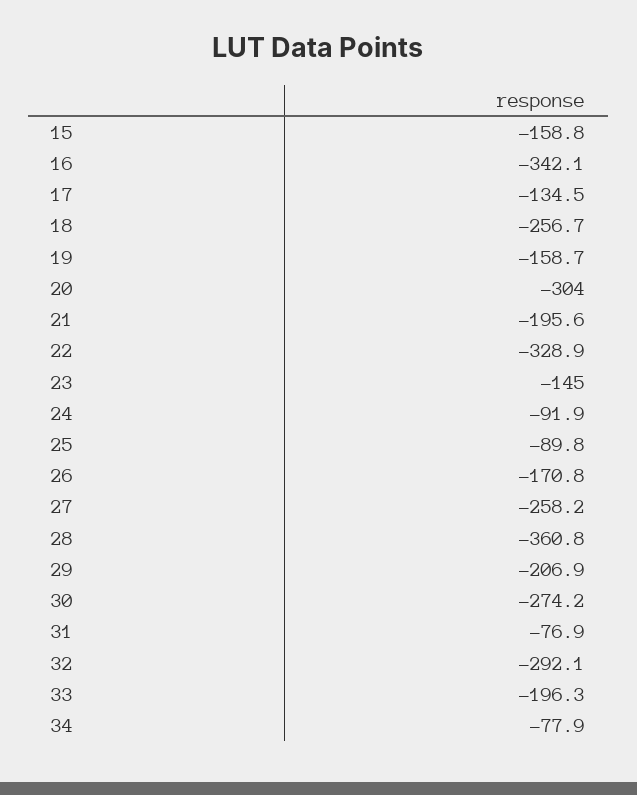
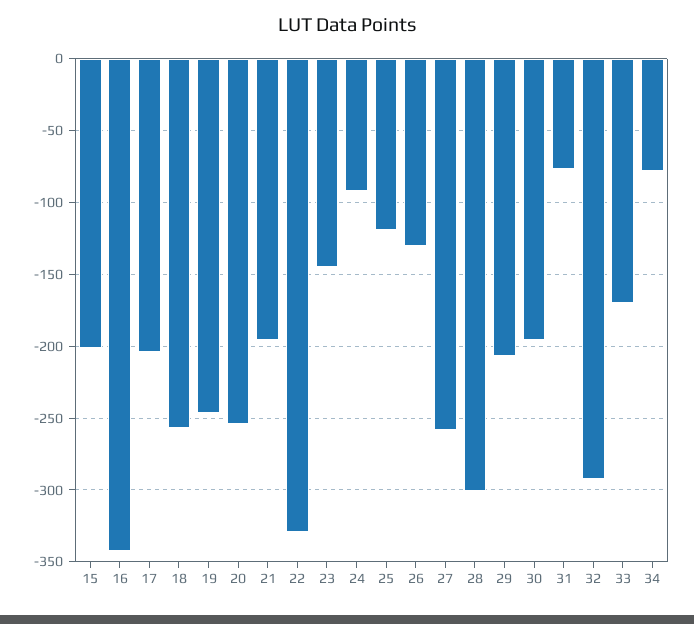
15: -158.8 -> -200
17: -134.5 -> -205
19: -158.7 -> -245
20: -304 -> -255
25: -89.8 -> -120
26: -170.8 -> -130
28: -360.8 -> -300
30: -274.2 -> -195
33: -196.3 -> -170

